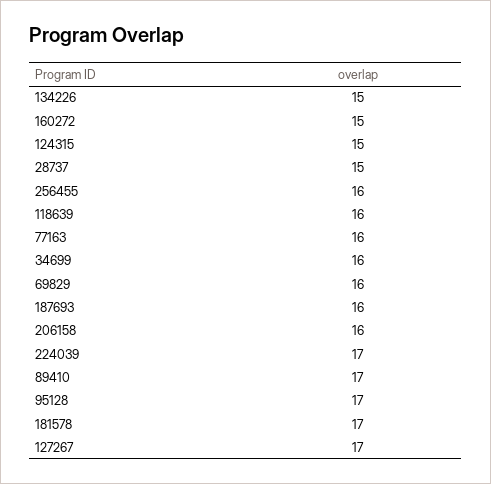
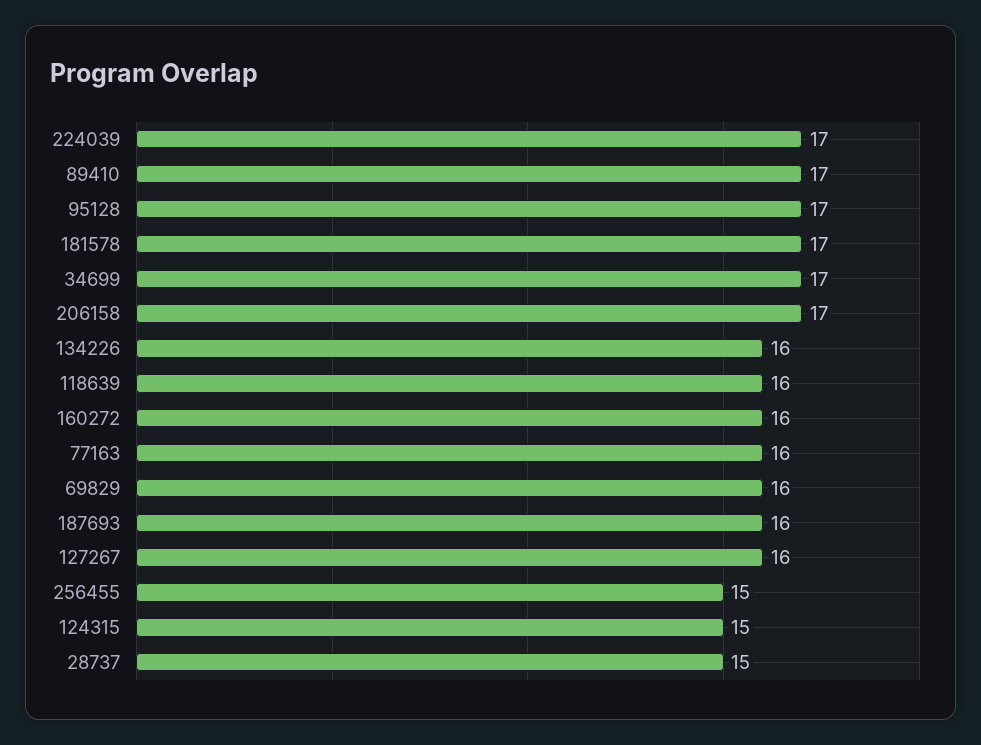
134226: 15 -> 16
160272: 15 -> 16
256455: 16 -> 15
34699: 16 -> 17
206158: 16 -> 17
127267: 17 -> 16

